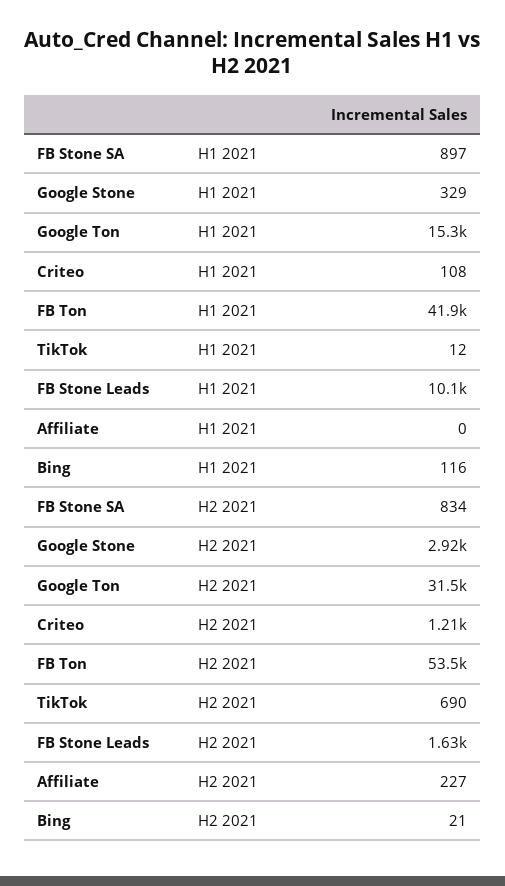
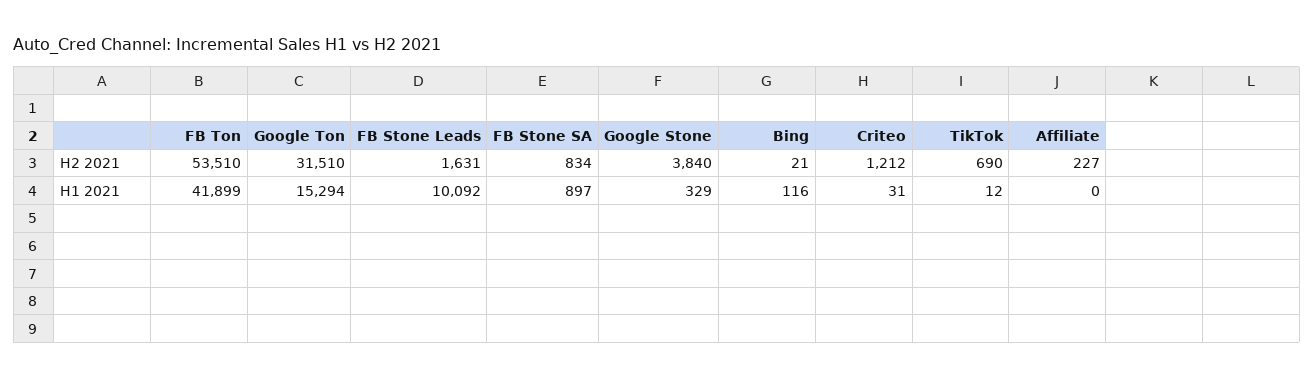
Criteo, H1 2021: 108 -> 31
Google Stone, H2 2021: 2920 -> 3840

